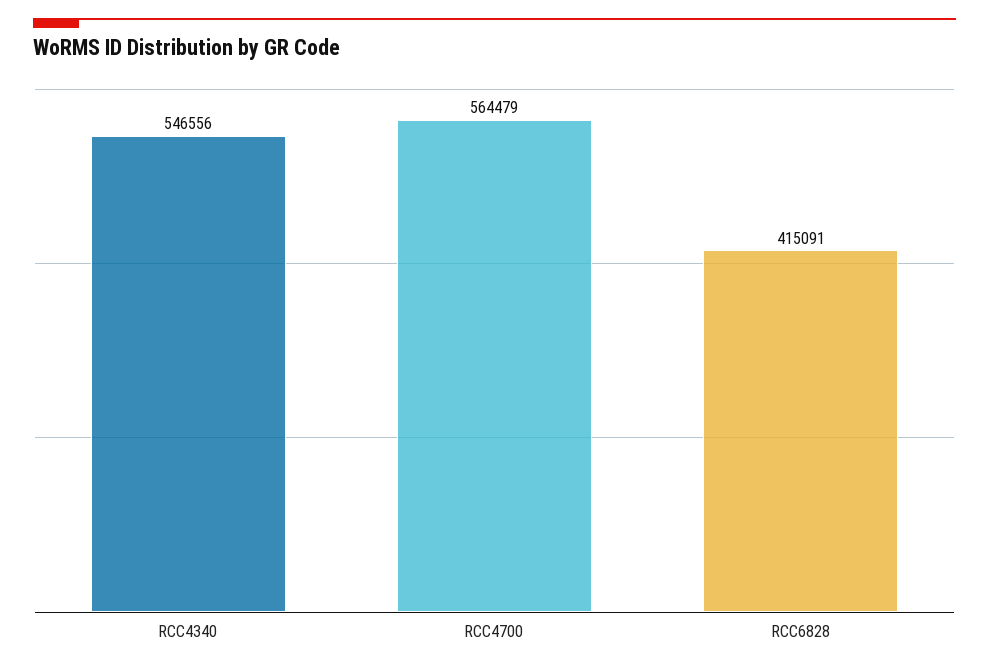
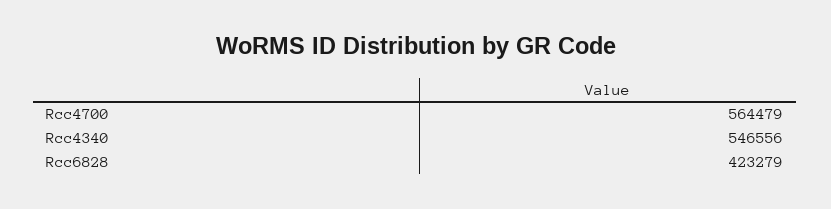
RCC6828: 415091 -> 423279

